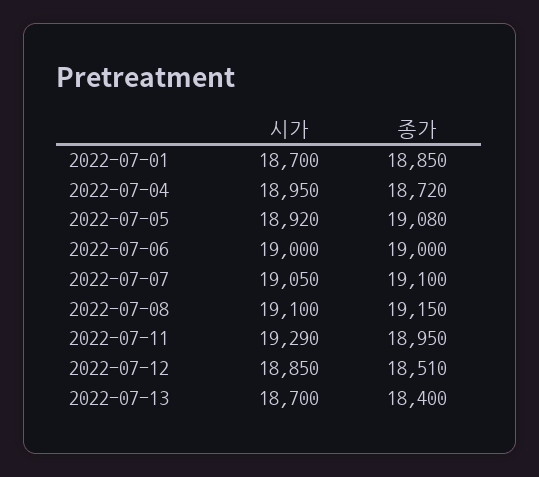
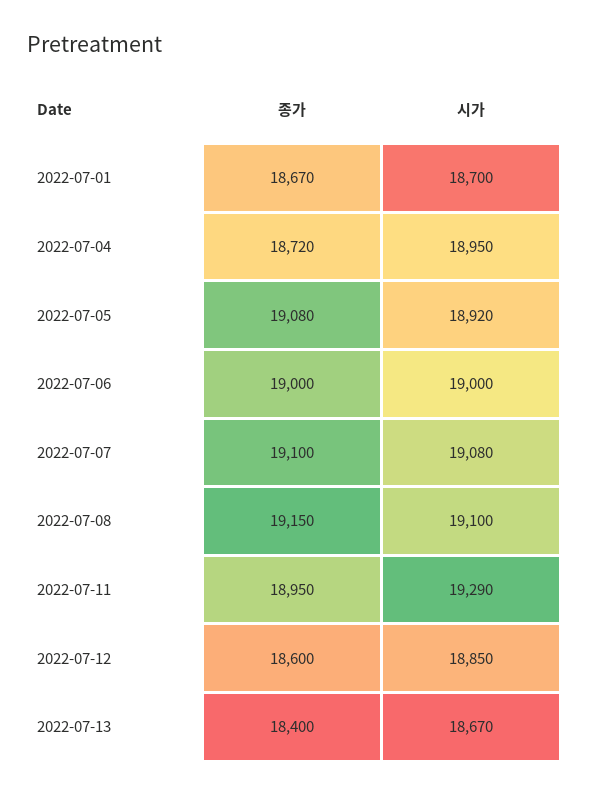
종가, 2022-07-01: 18850 -> 18670
시가, 2022-07-07: 19050 -> 19080
종가, 2022-07-12: 18510 -> 18600
시가, 2022-07-13: 18700 -> 18670

